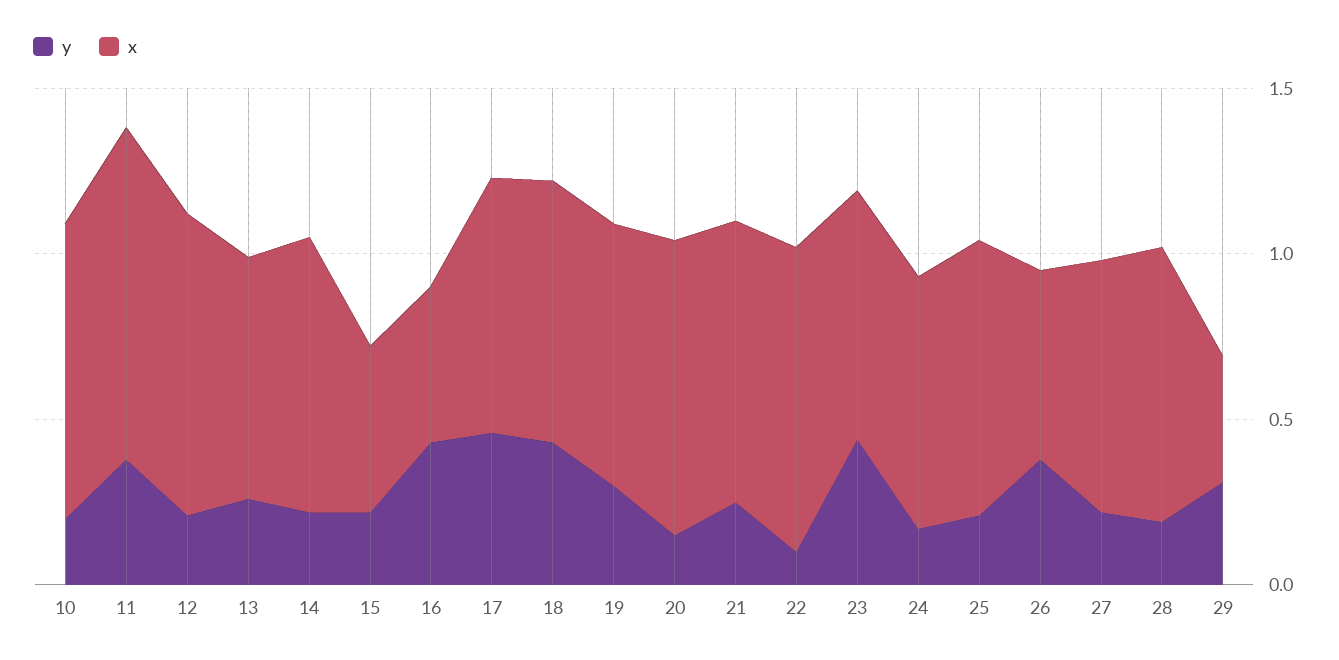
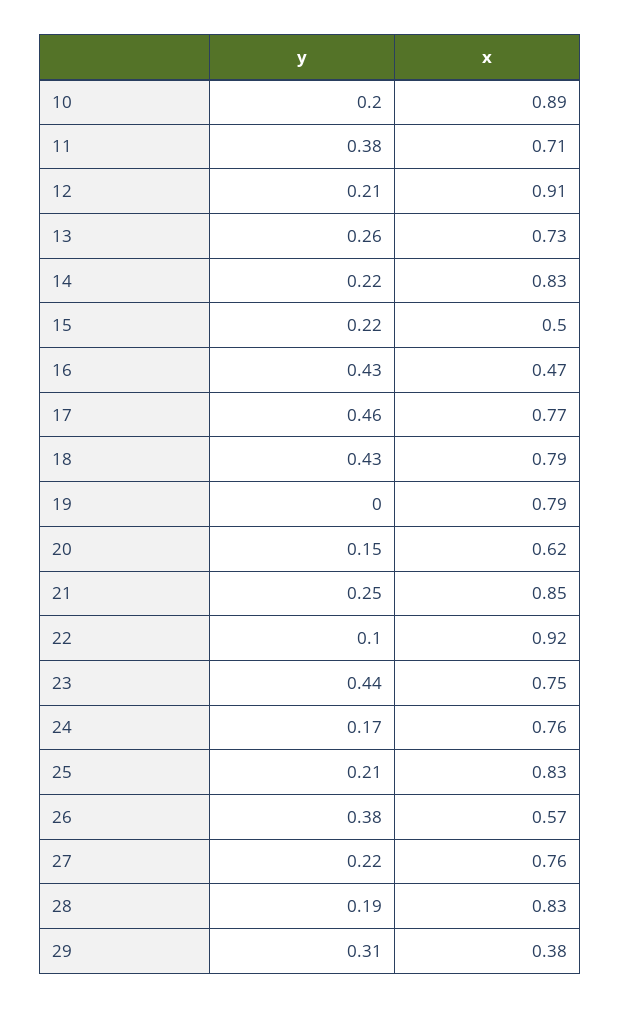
x, 11: 1 -> 0.71
y, 19: 0.3 -> 0
x, 20: 0.9 -> 0.62

